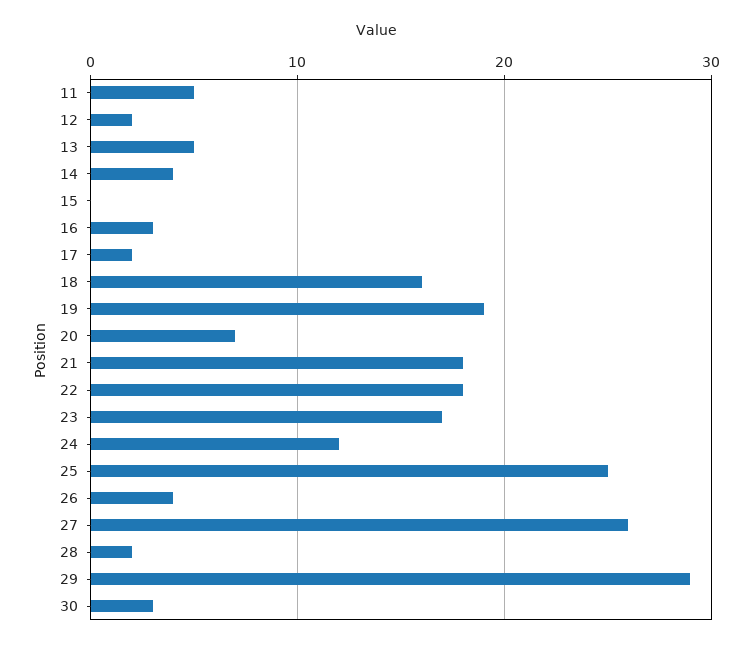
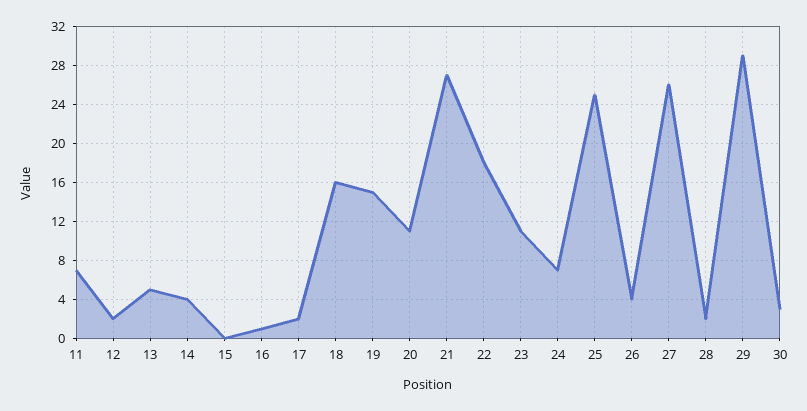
11: 5 -> 7
16: 3 -> 1
19: 19 -> 15
20: 7 -> 11
21: 18 -> 27
23: 17 -> 11
24: 12 -> 7

